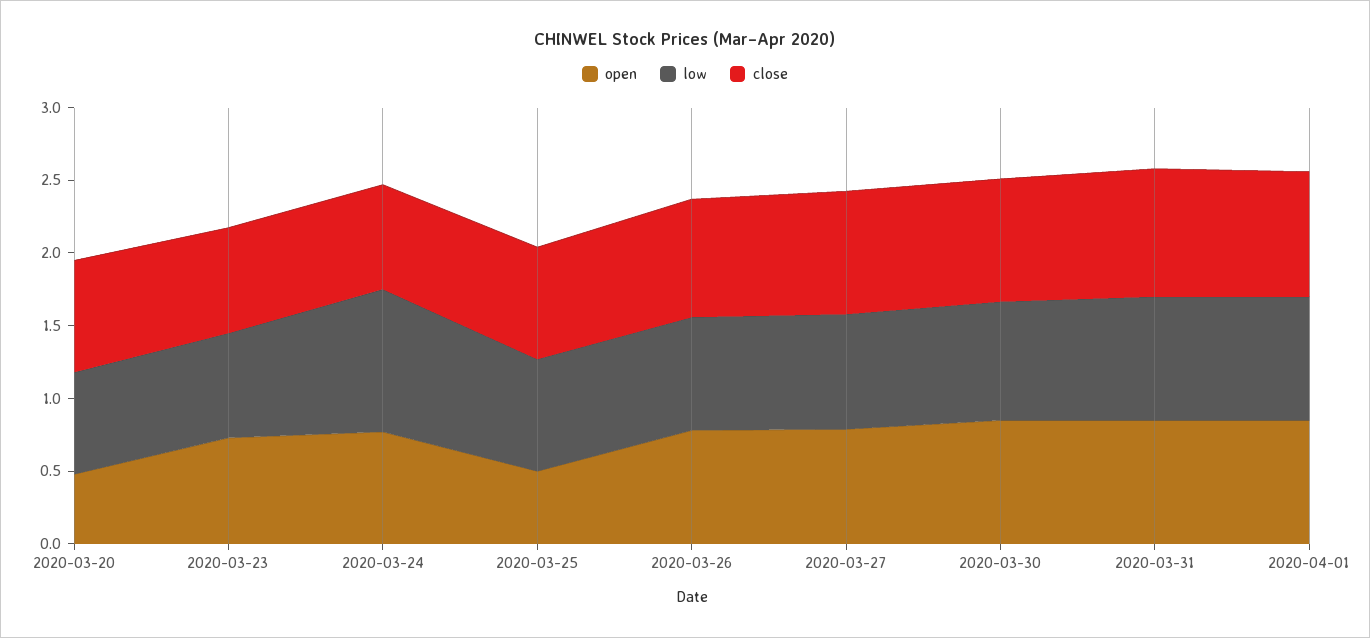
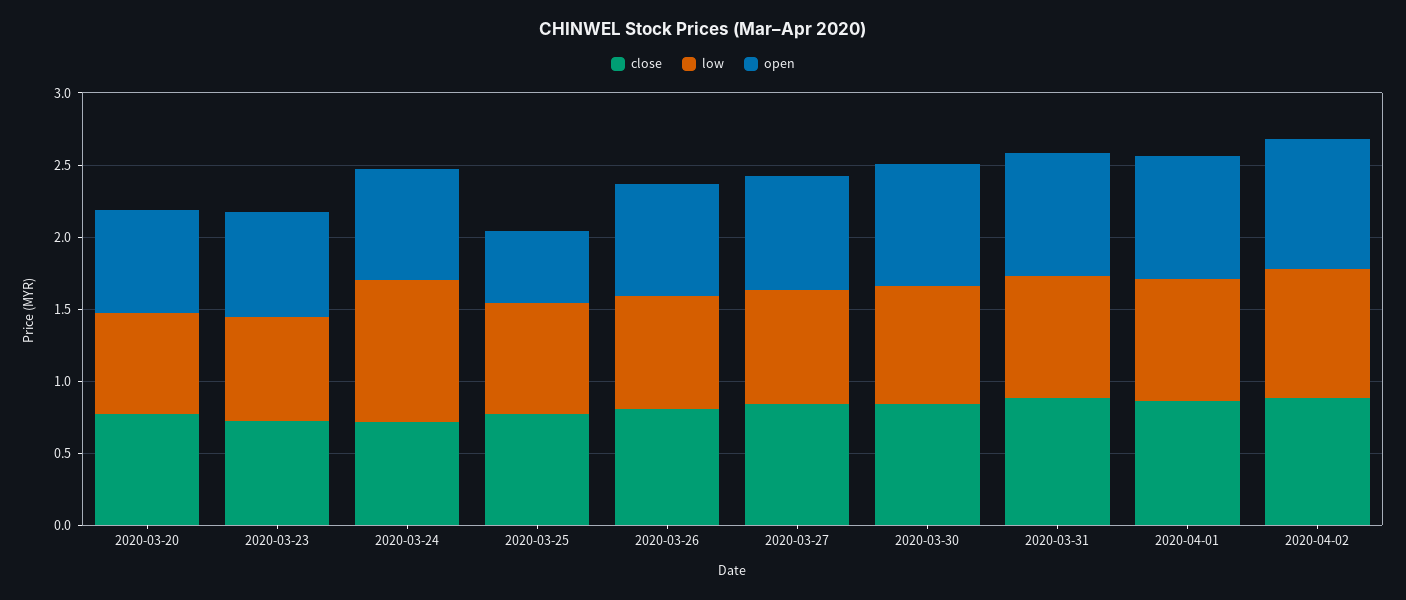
open, 2020-03-20: 0.5 -> 0.7
close, 2020-04-02: none -> 0.9
low, 2020-04-02: none -> 0.9
open, 2020-04-02: none -> 0.9

